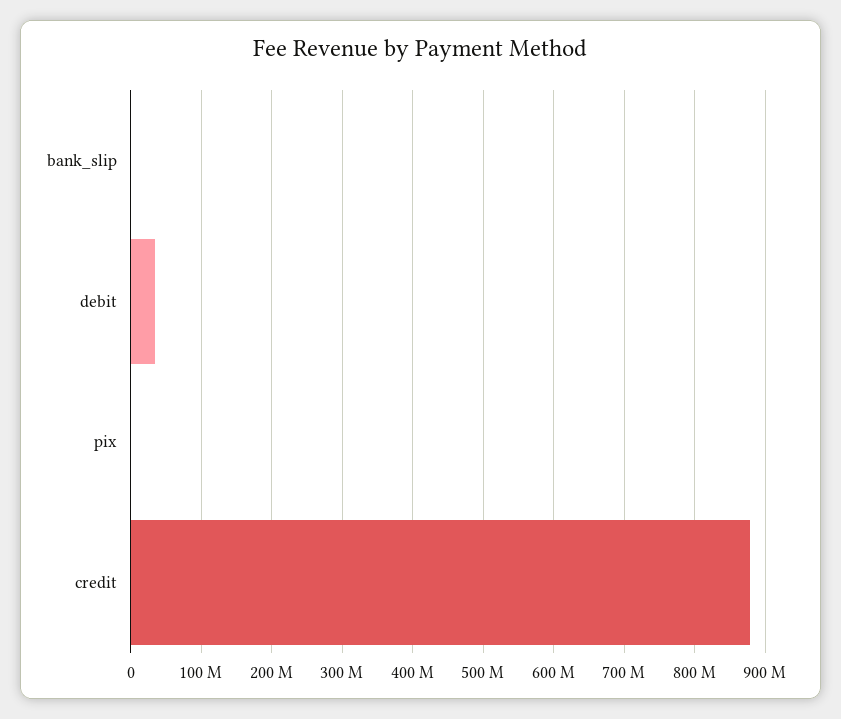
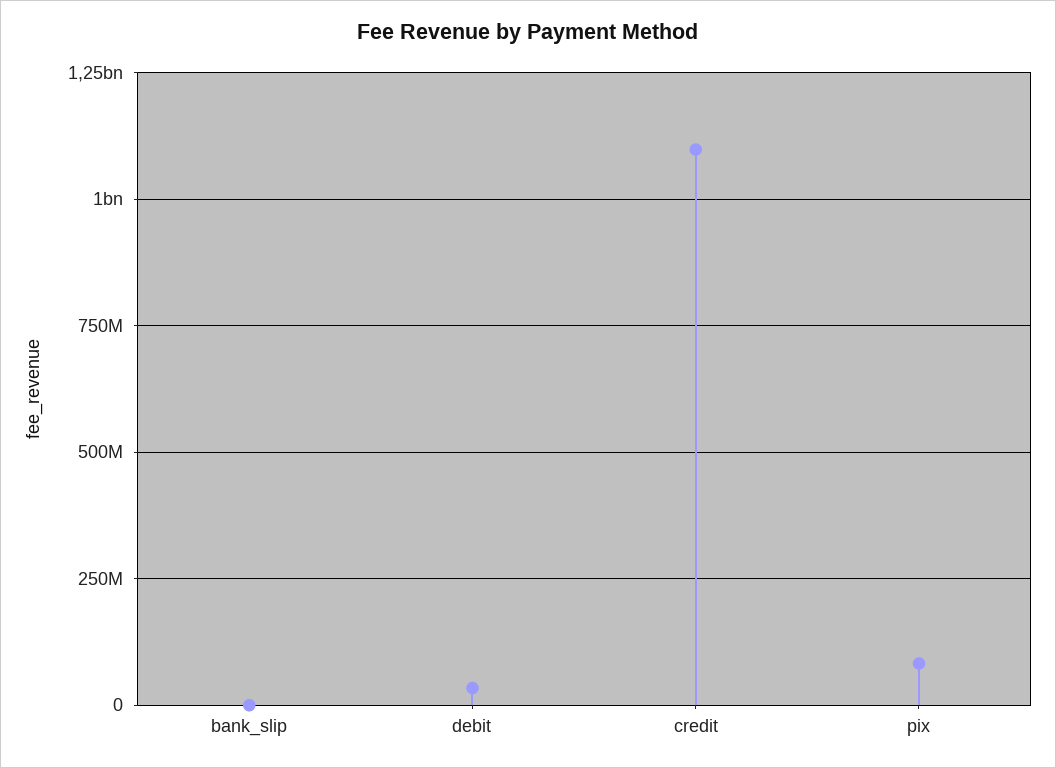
pix: 0 -> 75000000
credit: 880000000 -> 1100000000

